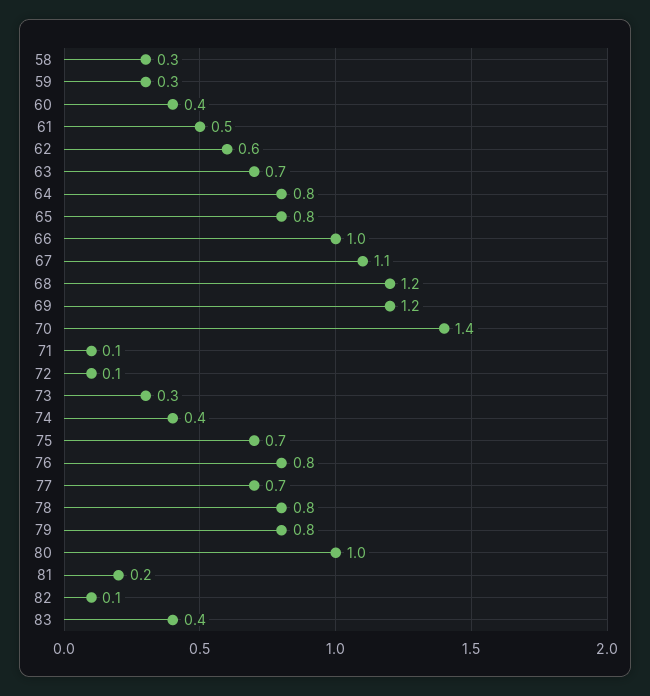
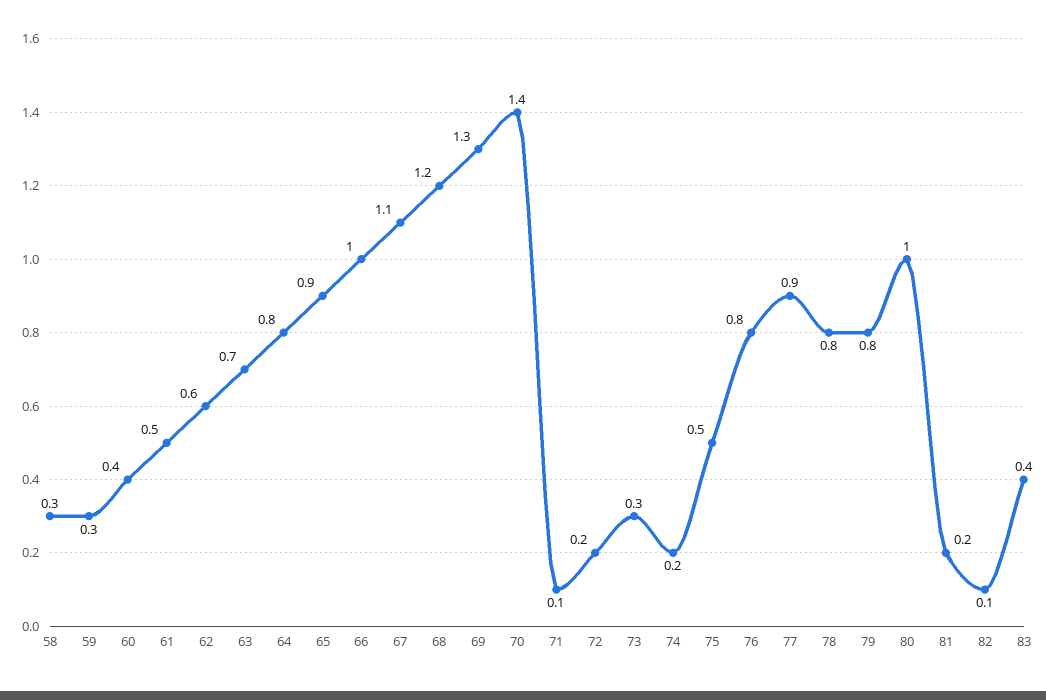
65: 0.8 -> 0.9
69: 1.2 -> 1.3
72: 0.1 -> 0.2
74: 0.4 -> 0.2
75: 0.7 -> 0.5
77: 0.7 -> 0.9

